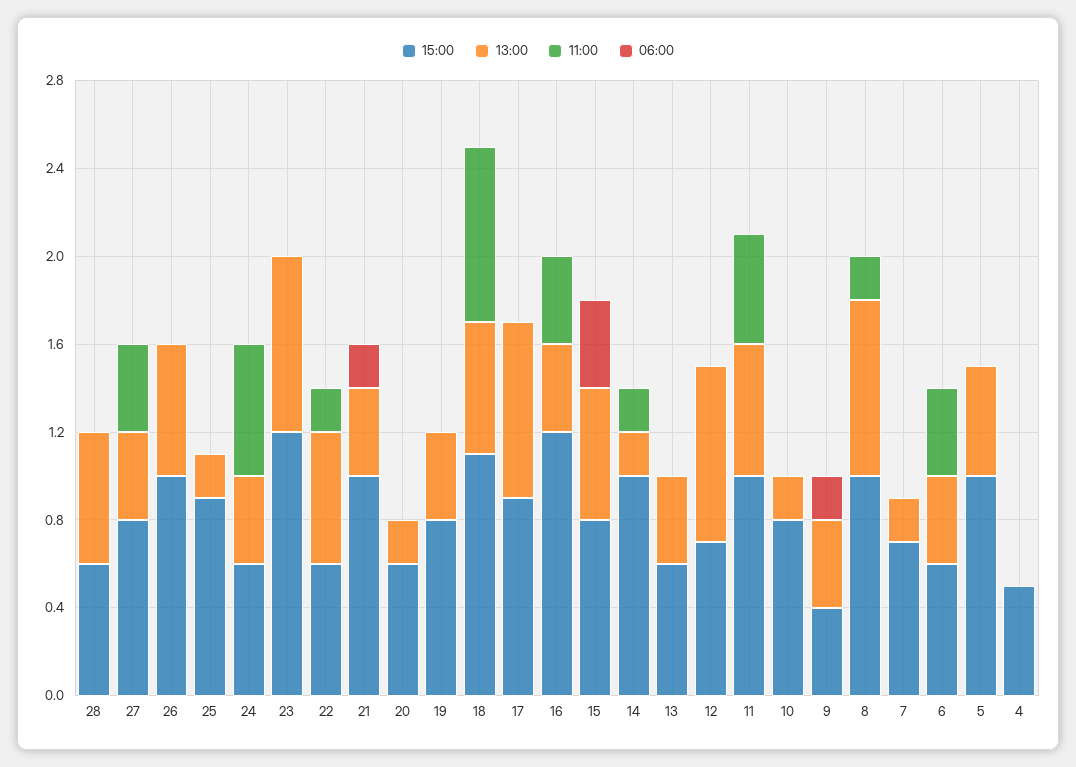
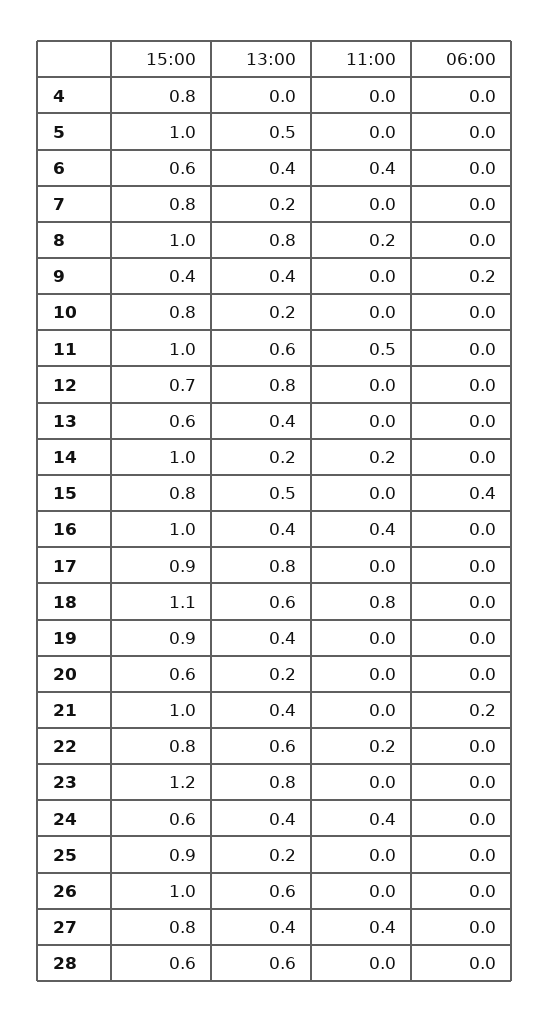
11:00, 24: 0.6 -> 0.4
15:00, 22: 0.6 -> 0.8
15:00, 19: 0.8 -> 0.9
15:00, 16: 1.2 -> 1
13:00, 15: 0.6 -> 0.5
15:00, 7: 0.7 -> 0.8
15:00, 4: 0.5 -> 0.8

